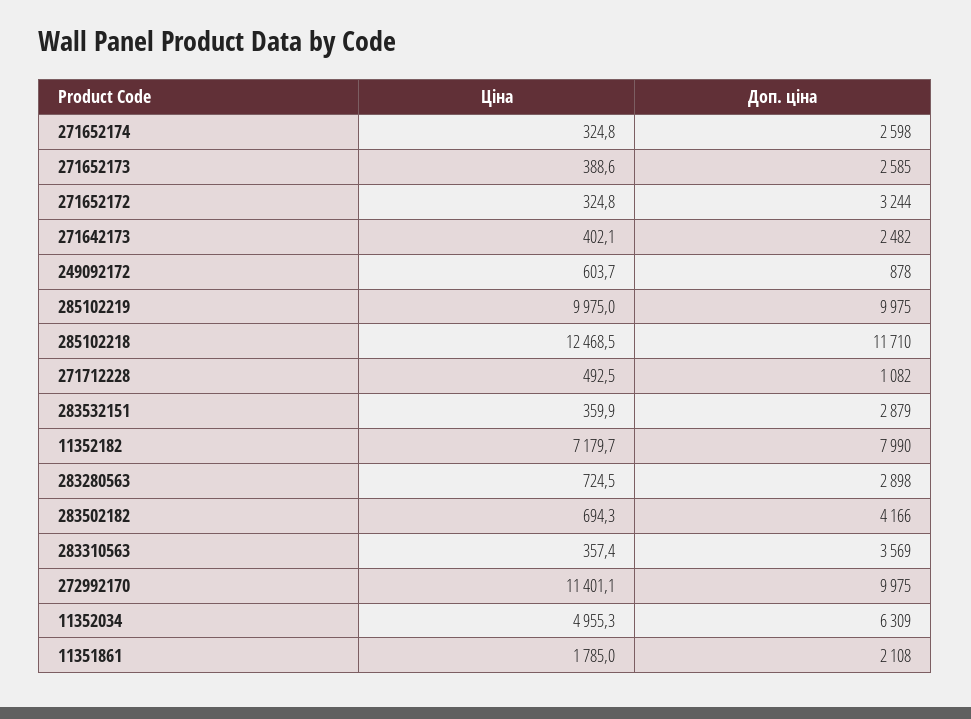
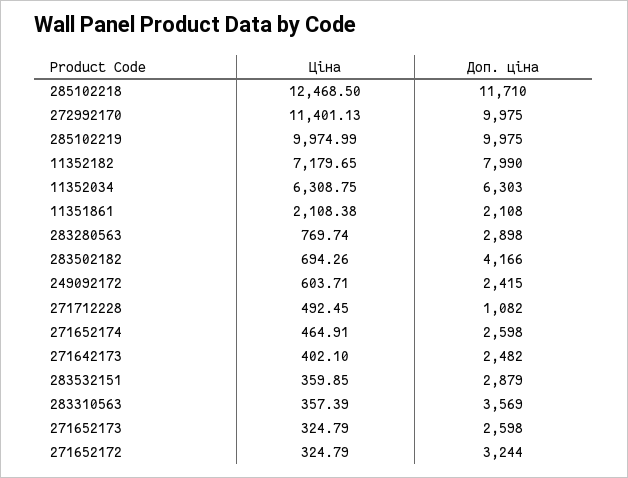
Ціна, 271652174: 324.8 -> 464.91
Ціна, 271652173: 388.6 -> 324.79
Доп. ціна, 271652173: 2585 -> 2598
Доп. ціна, 249092172: 878 -> 2415
Ціна, 283280563: 724.5 -> 769.74
Ціна, 11352034: 4955.3 -> 6308.75
Доп. ціна, 11352034: 6309 -> 6303
Ціна, 11351861: 1785 -> 2108.38

